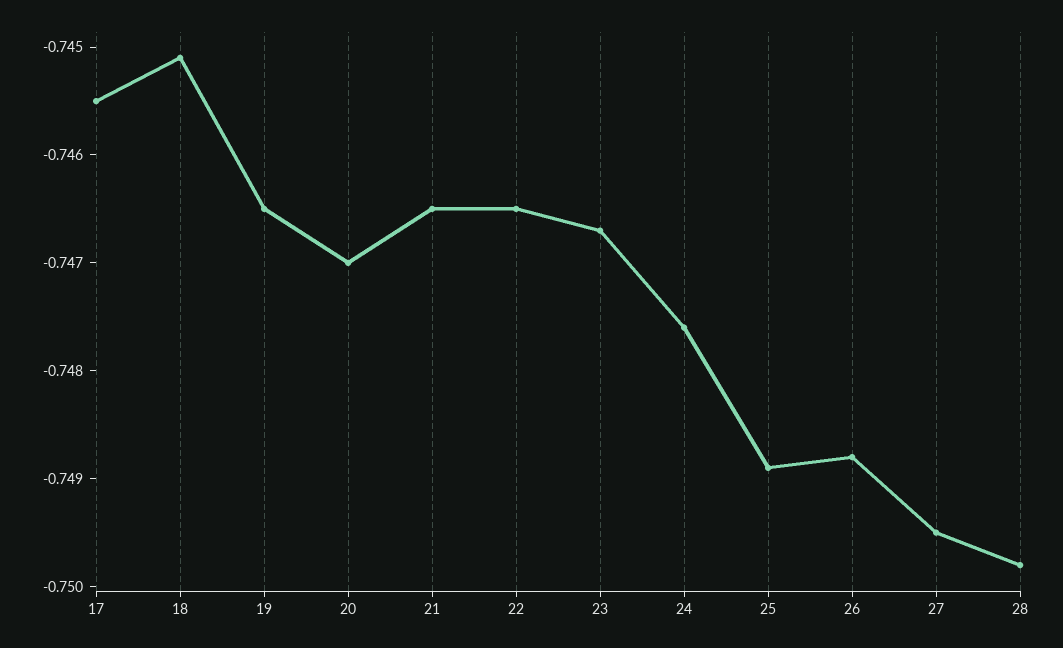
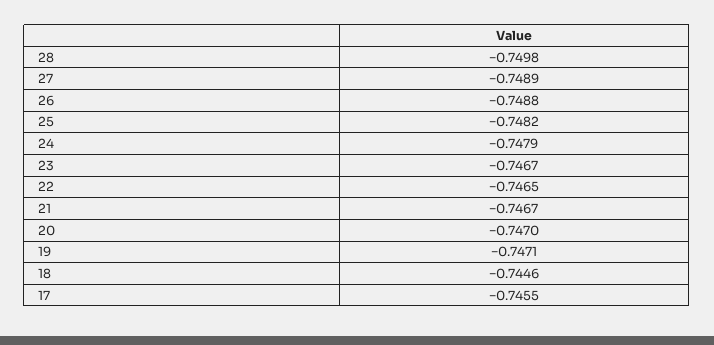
18: -0.7451 -> -0.7446
19: -0.7465 -> -0.7471
21: -0.7465 -> -0.7467
24: -0.7476 -> -0.7479
25: -0.7489 -> -0.7482
27: -0.7495 -> -0.7489

